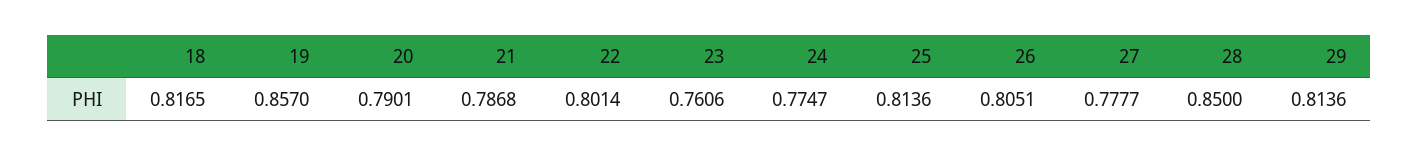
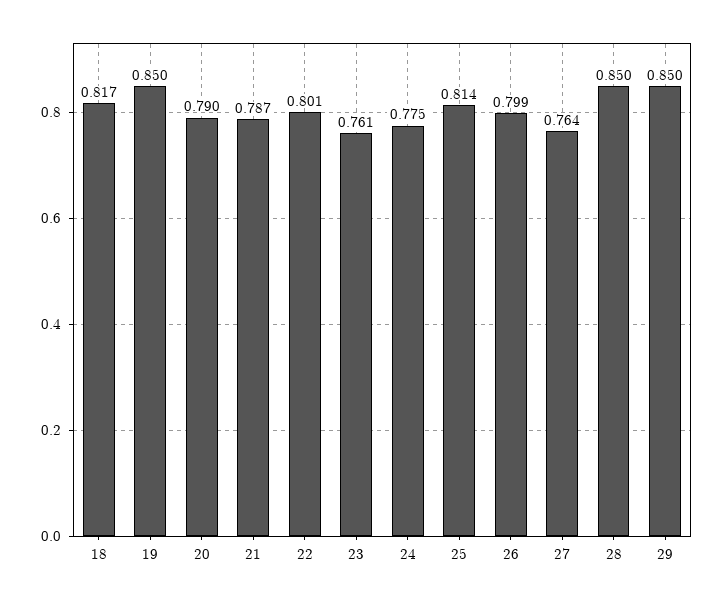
19: 0.857 -> 0.85
26: 0.8051 -> 0.799
27: 0.7777 -> 0.764
29: 0.8136 -> 0.85

